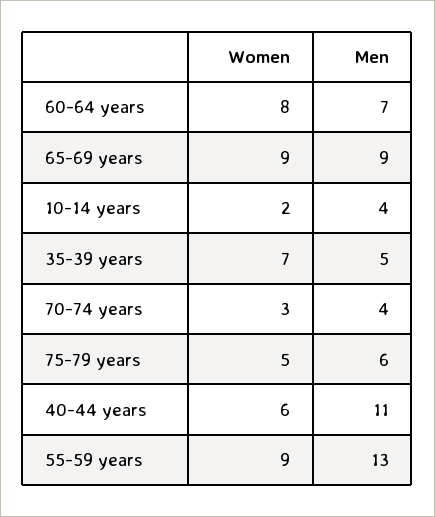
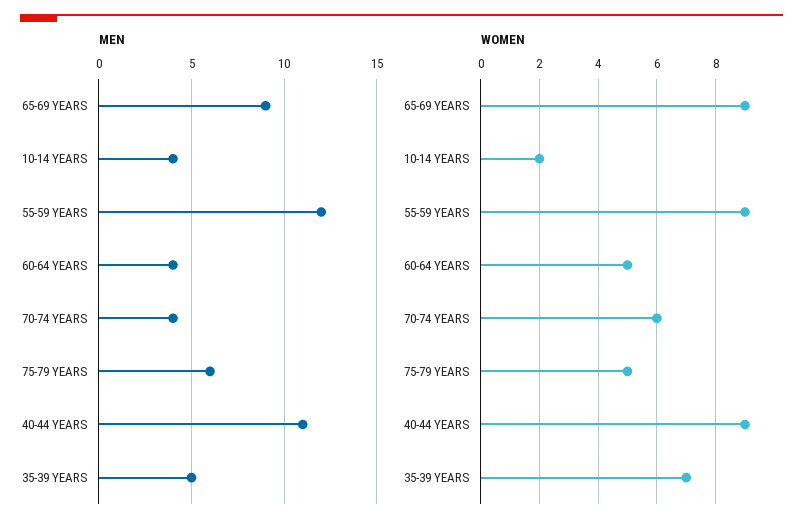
Women, 60-64 years: 8 -> 5
Men, 60-64 years: 7 -> 4
Women, 70-74 years: 3 -> 6
Women, 40-44 years: 6 -> 9
Men, 55-59 years: 13 -> 12

